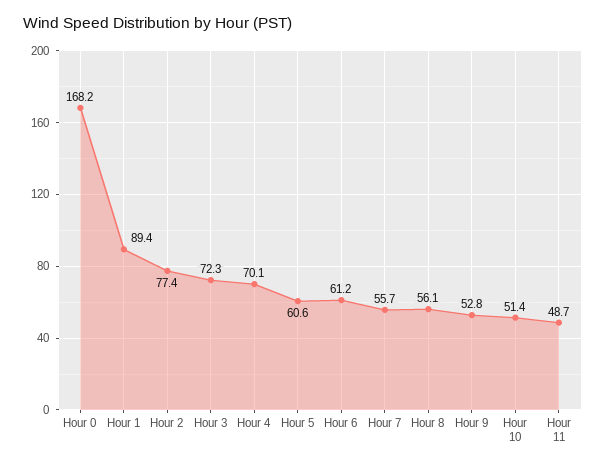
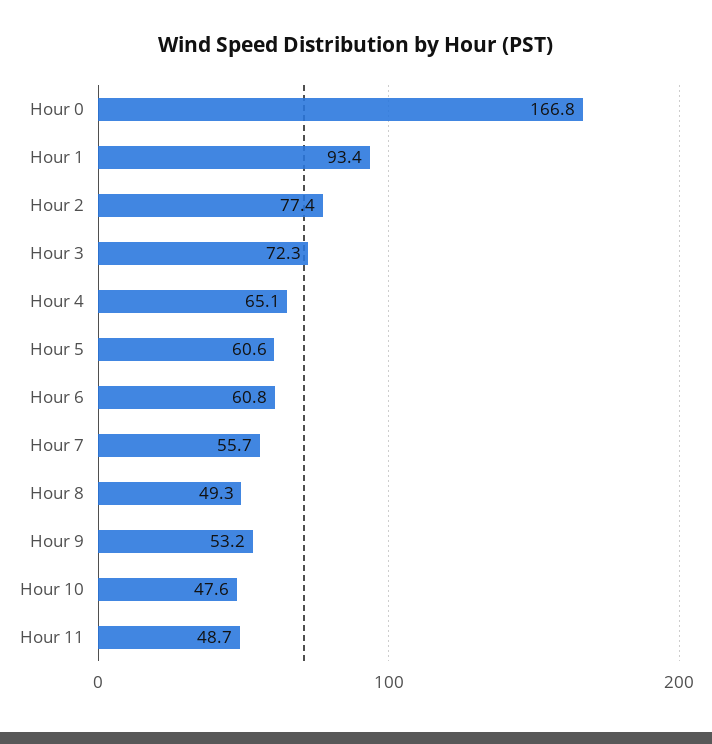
Hour 0: 168.2 -> 166.8
Hour 1: 89.4 -> 93.4
Hour 4: 70.1 -> 65.1
Hour 6: 61.2 -> 60.8
Hour 8: 56.1 -> 49.3
Hour 9: 52.8 -> 53.2
Hour 10: 51.4 -> 47.6

